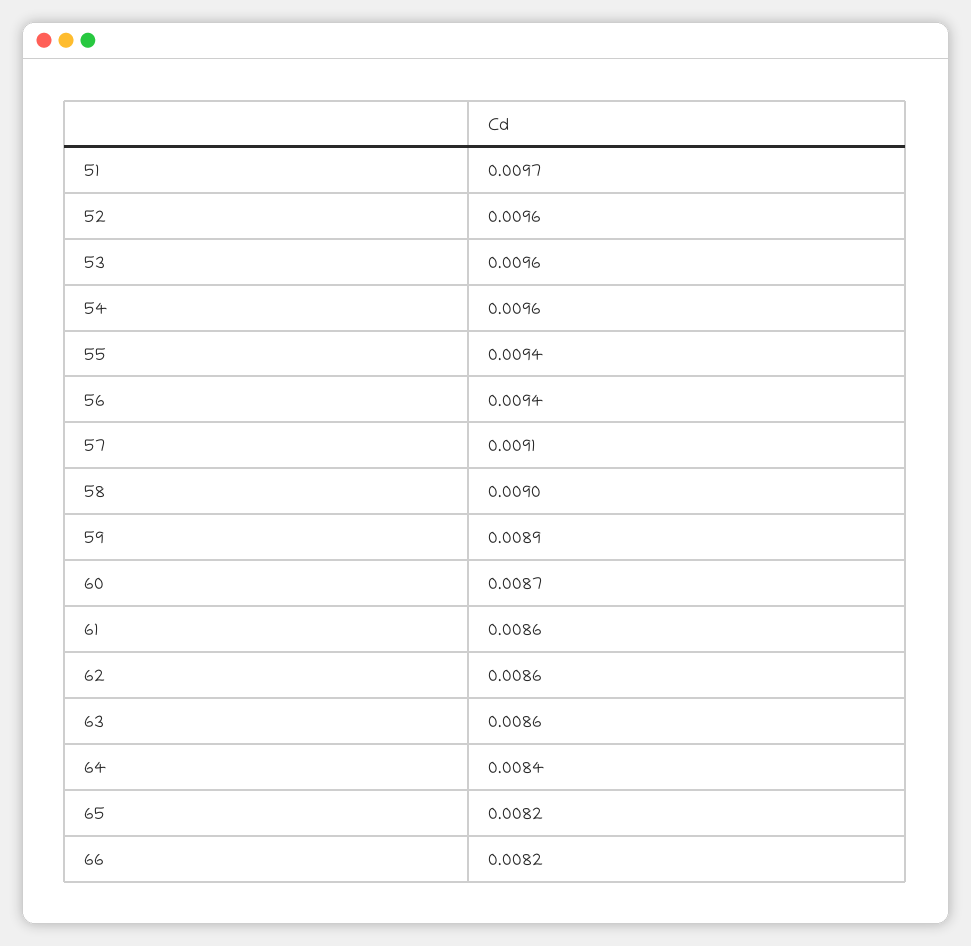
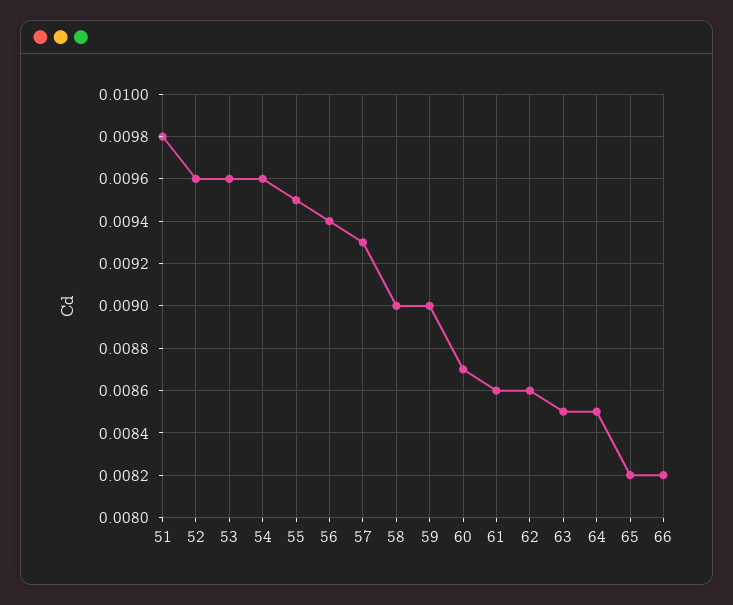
51: 0.0097 -> 0.0098
55: 0.0094 -> 0.0095
57: 0.0091 -> 0.0093
59: 0.0089 -> 0.009
63: 0.0086 -> 0.0085
64: 0.0084 -> 0.0085

